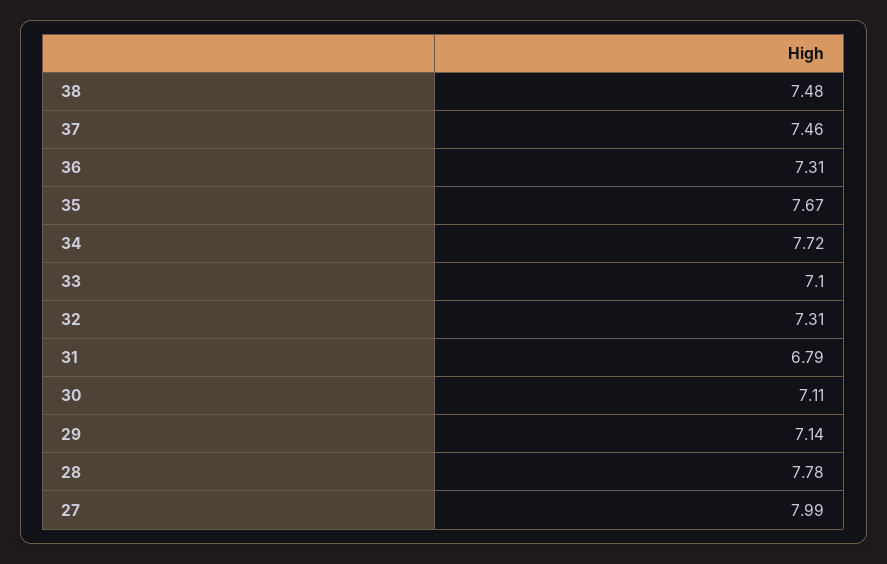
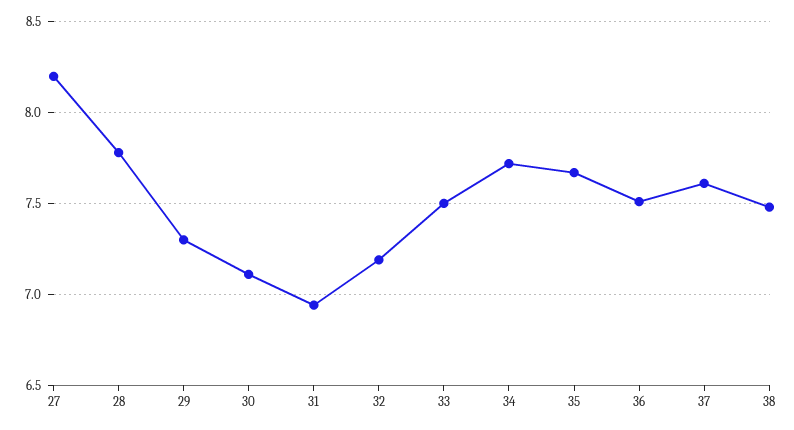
37: 7.46 -> 7.6
36: 7.31 -> 7.5
33: 7.1 -> 7.5
32: 7.31 -> 7.2
31: 6.79 -> 6.95
29: 7.14 -> 7.3
27: 7.99 -> 8.2

